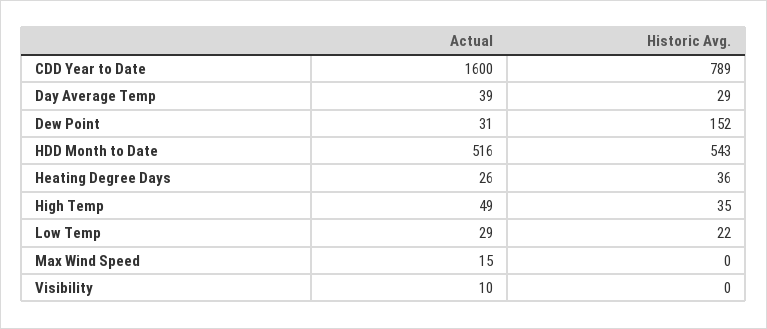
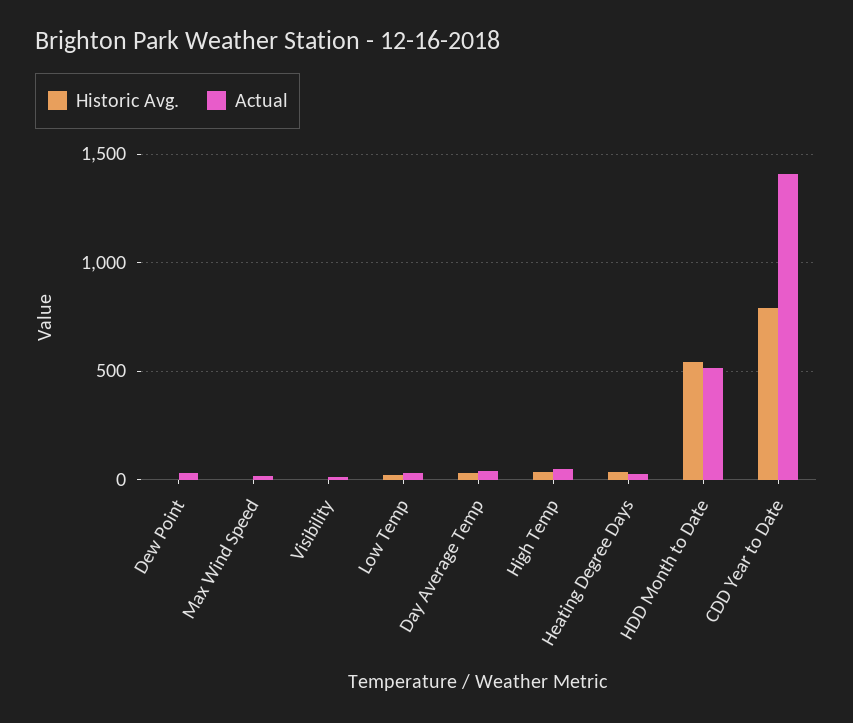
Actual, CDD Year to Date: 1600 -> 1400
Historic Avg., Dew Point: 152 -> 0

